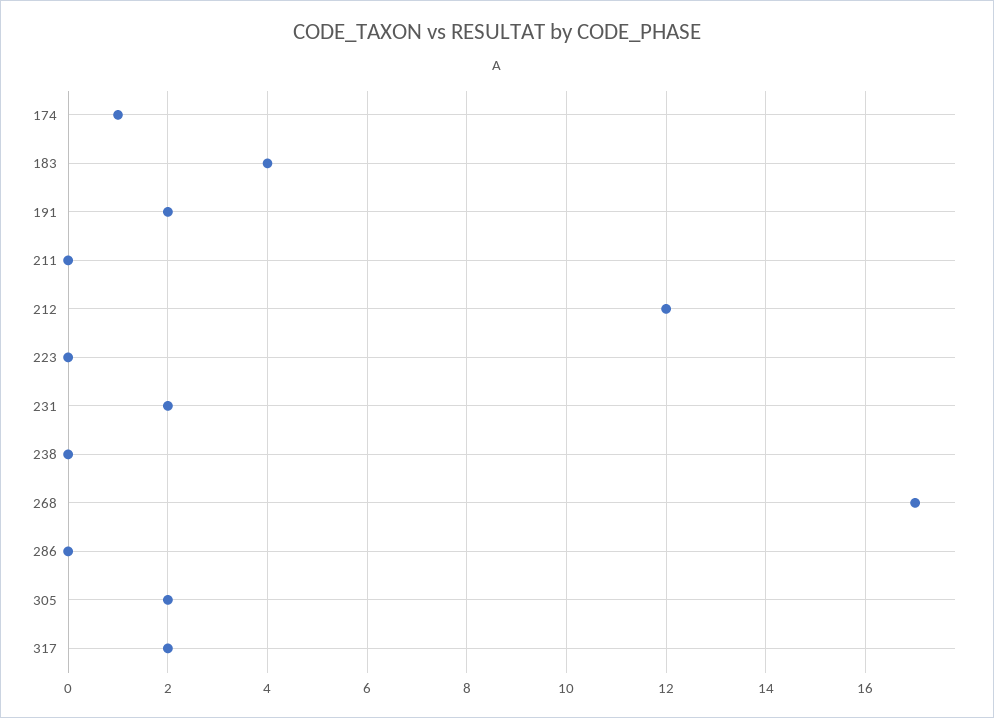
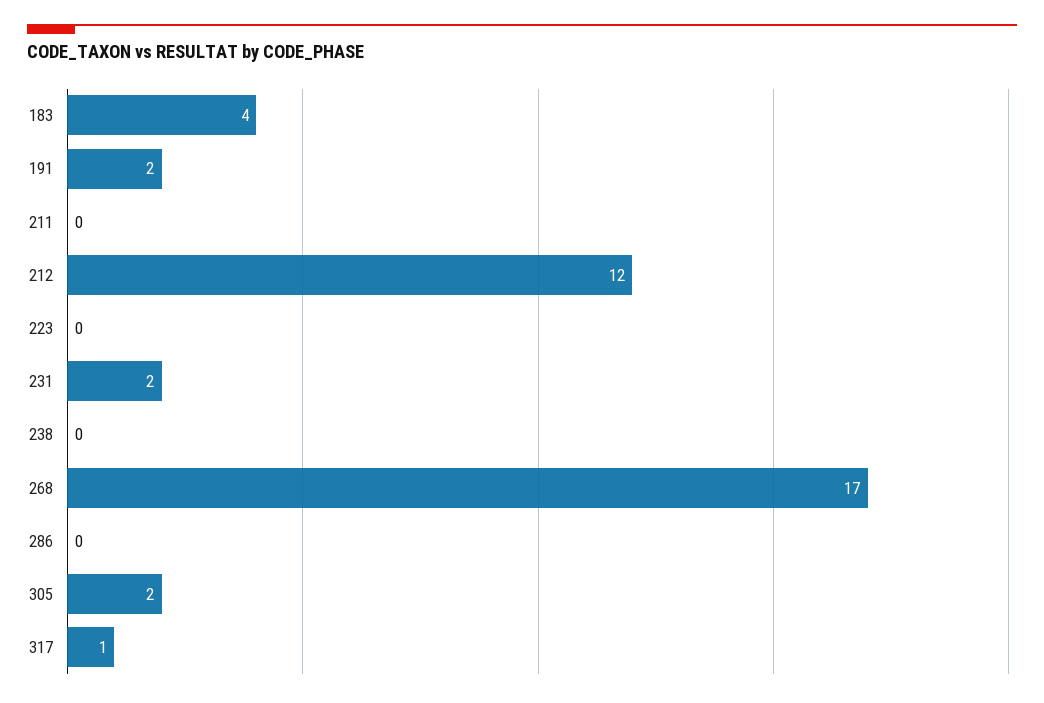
174: 1 -> none
317: 2 -> 1

